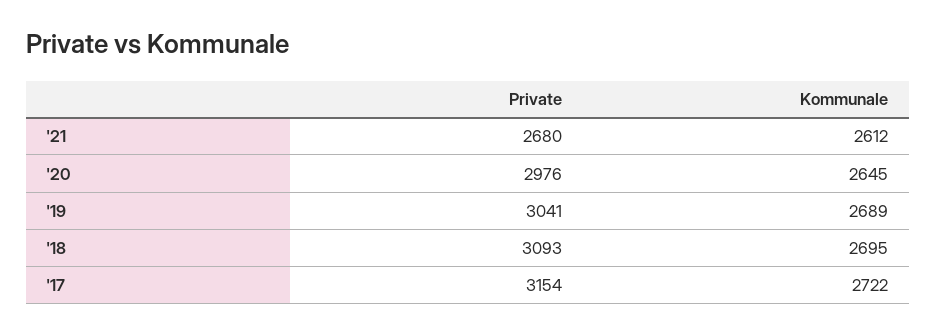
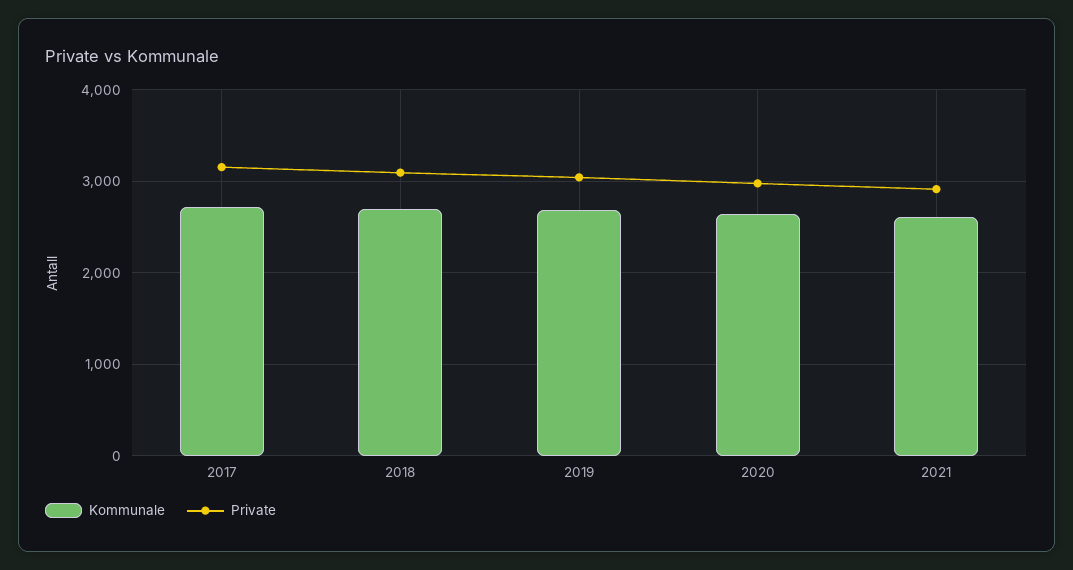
Private, '21: 2680 -> 2900

